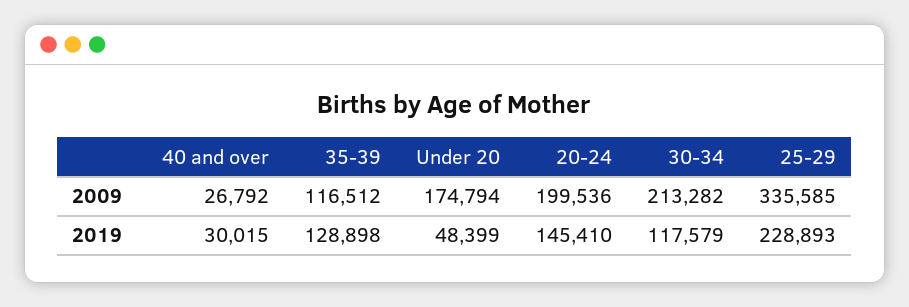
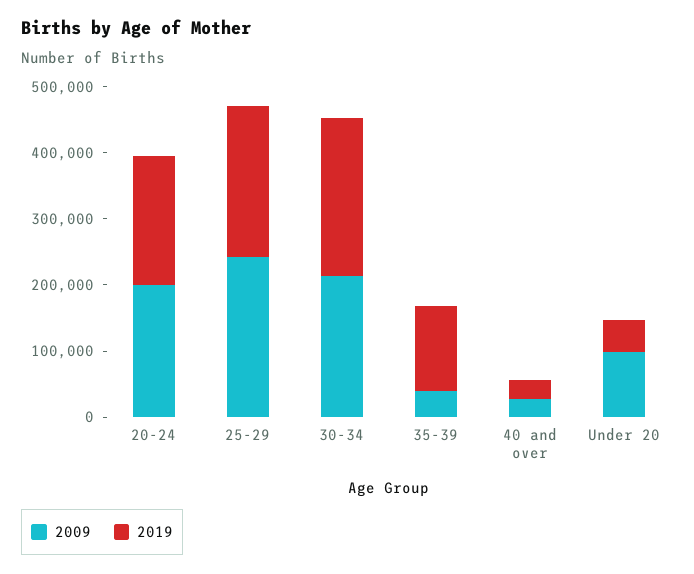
2009, 35-39: 116512 -> 40000
2009, Under 20: 174794 -> 100000
2009, 25-29: 335585 -> 240000
2019, 20-24: 145410 -> 200000
2019, 30-34: 117579 -> 240000

